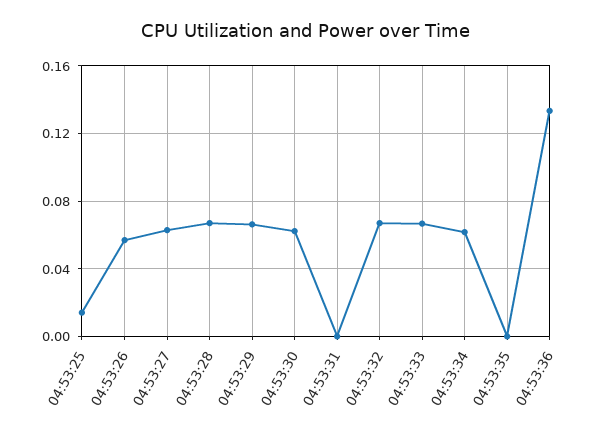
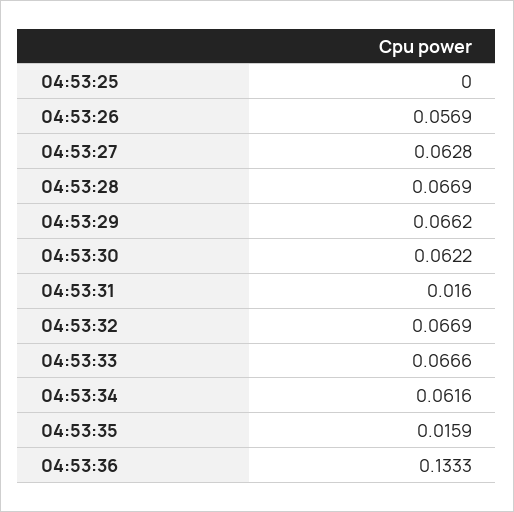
04:53:25: 0.015 -> 0
04:53:31: 0 -> 0.016
04:53:35: 0 -> 0.0159

